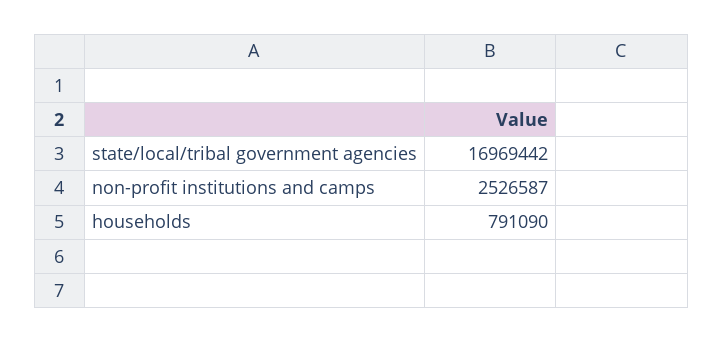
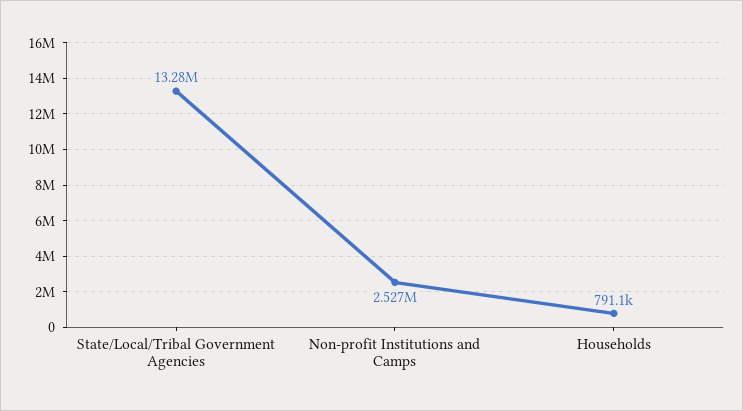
state/local/tribal government agencies: 16969442 -> 13280000

